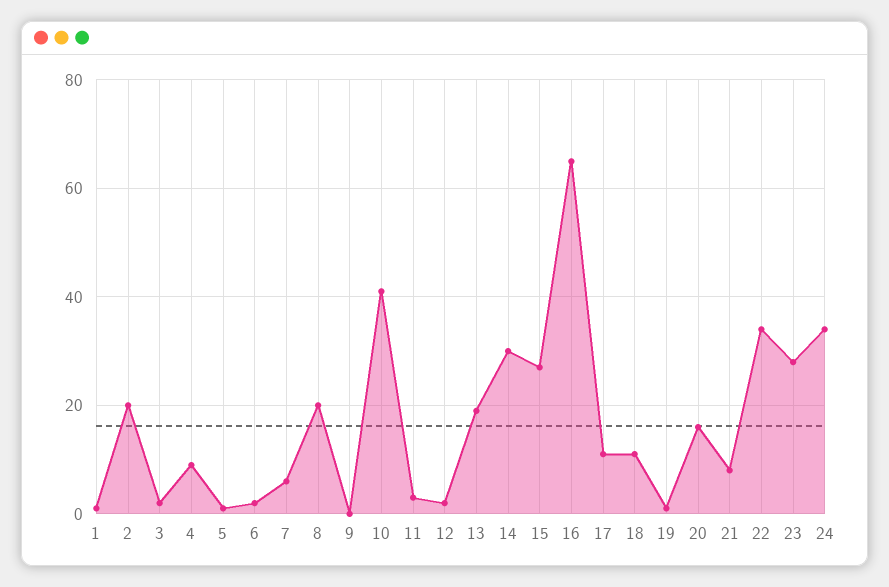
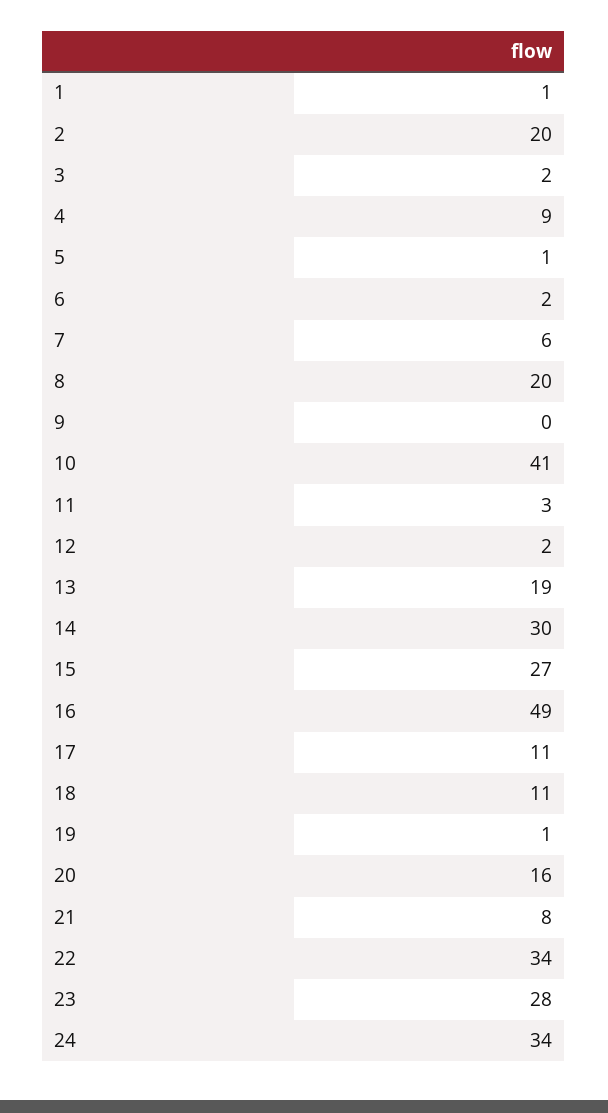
16: 65 -> 49

